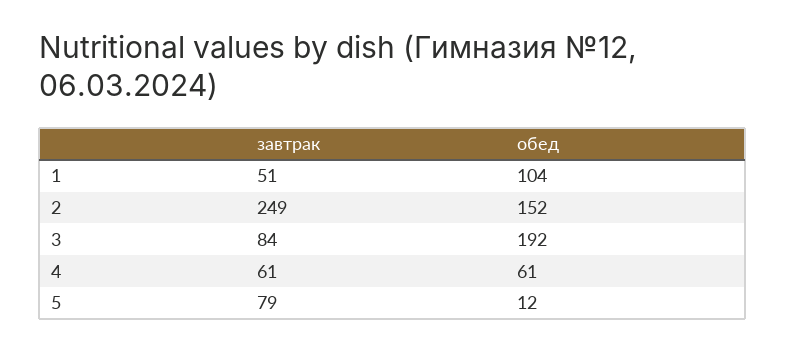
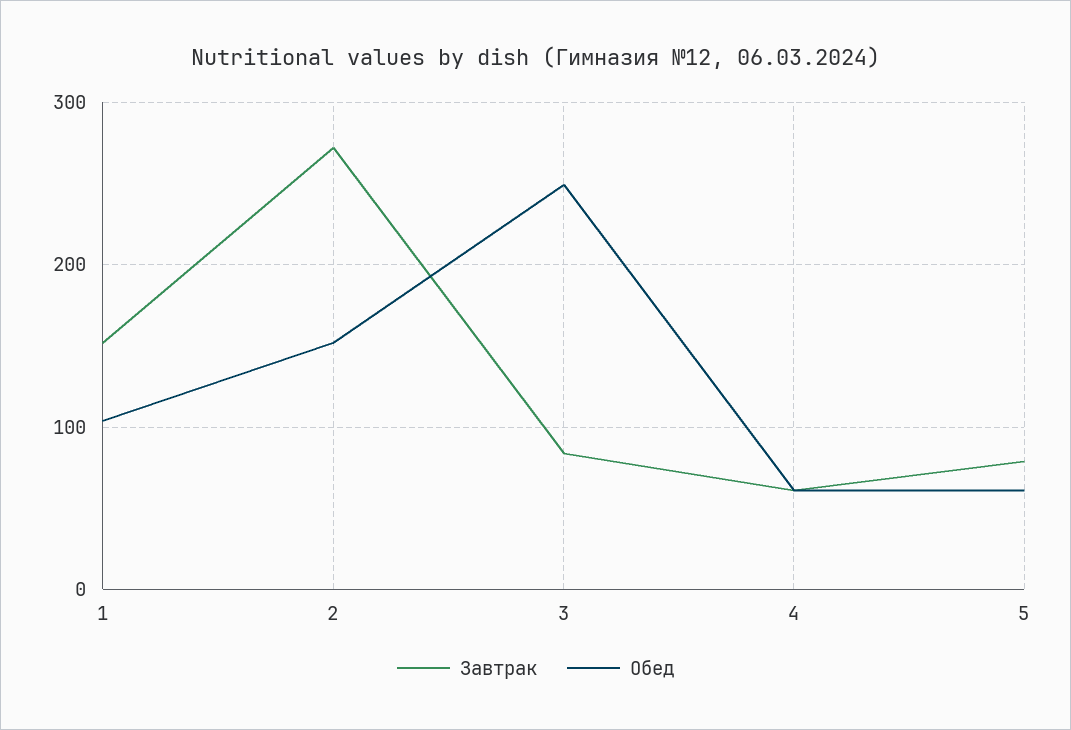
завтрак, 1: 51 -> 150
завтрак, 2: 249 -> 270
обед, 3: 192 -> 250
обед, 5: 12 -> 60

